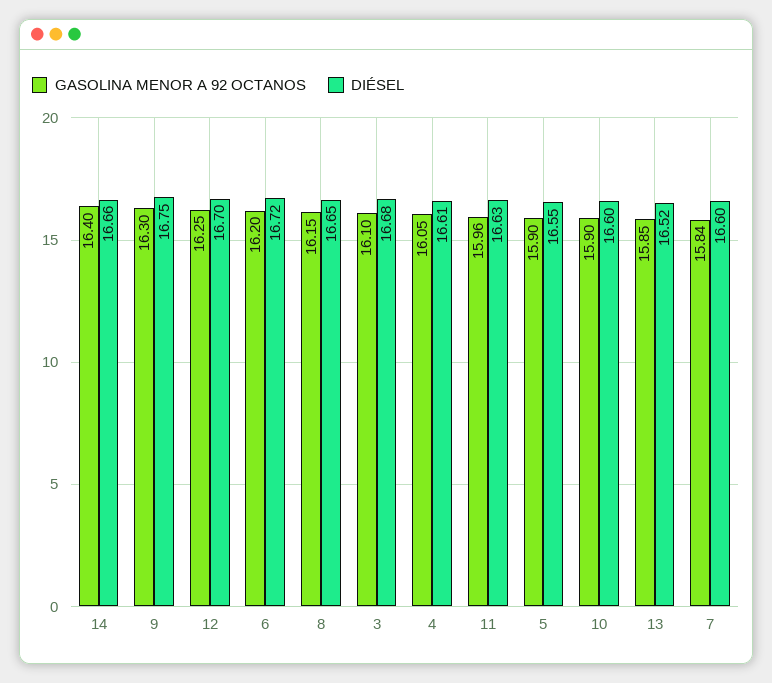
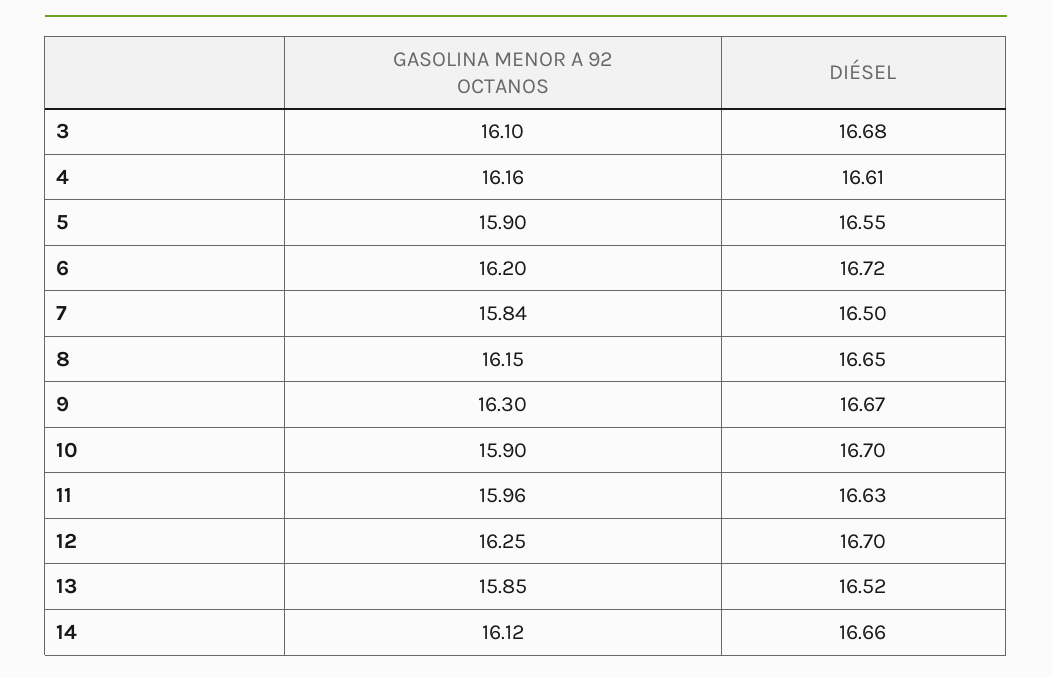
GASOLINA MENOR A 92 OCTANOS, 14: 16.4 -> 16.12
DIÉSEL, 9: 16.75 -> 16.67
GASOLINA MENOR A 92 OCTANOS, 4: 16.05 -> 16.16
DIÉSEL, 10: 16.6 -> 16.7
DIÉSEL, 7: 16.6 -> 16.5

